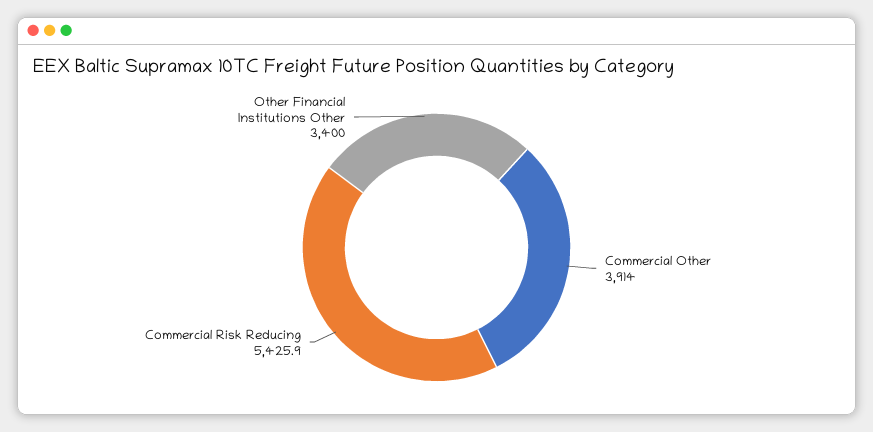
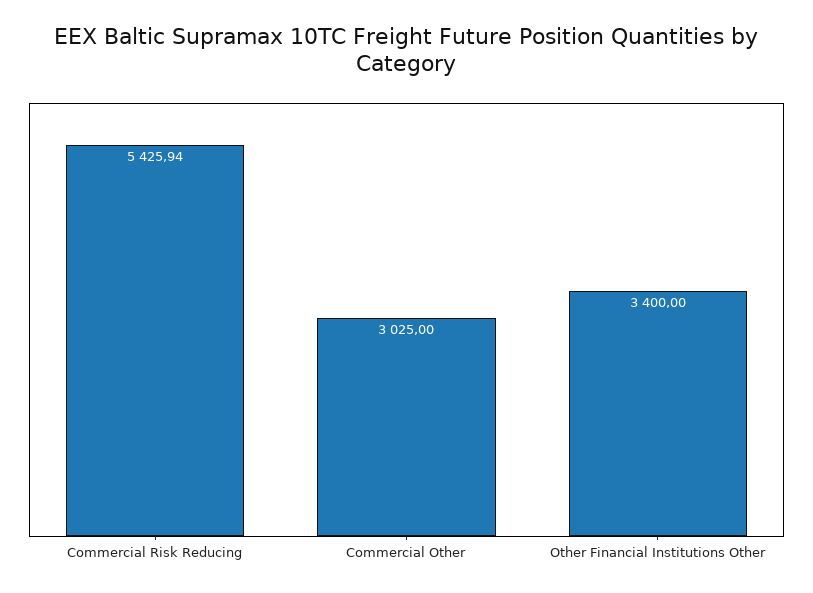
Commercial Other: 3914 -> 3025

